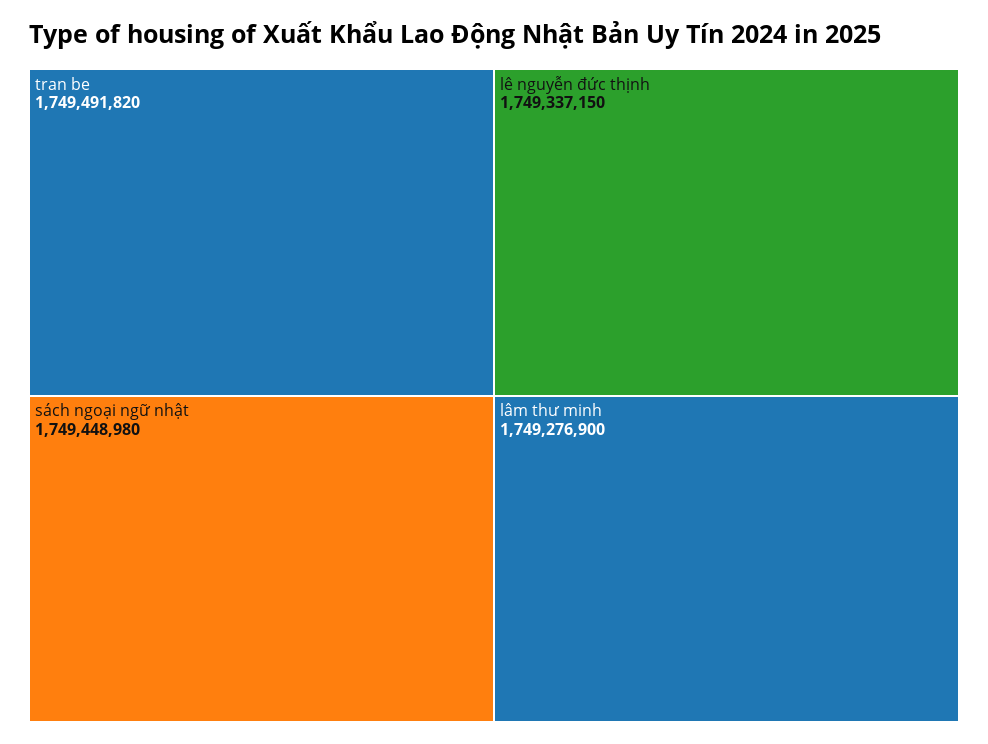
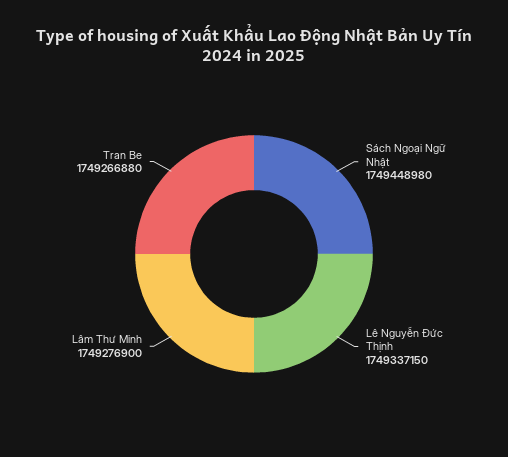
tran be: 1749491820 -> 1749266880

